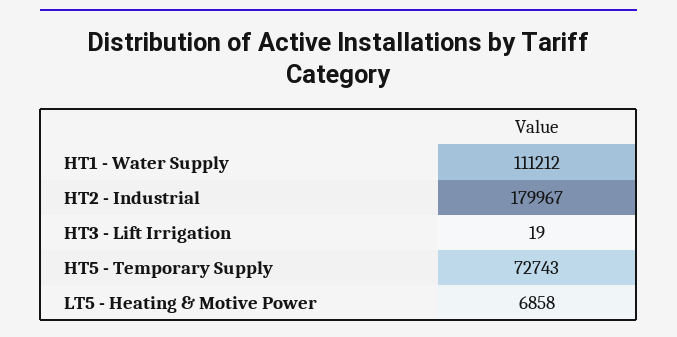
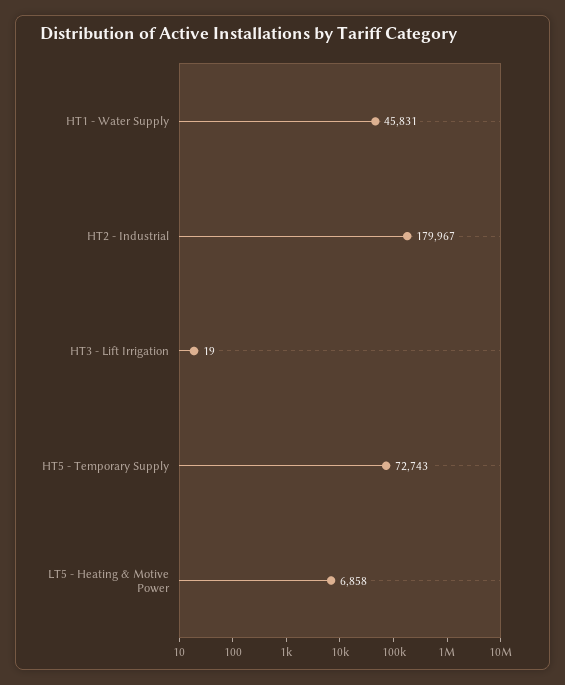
HT1 - Water Supply: 111212 -> 45831

